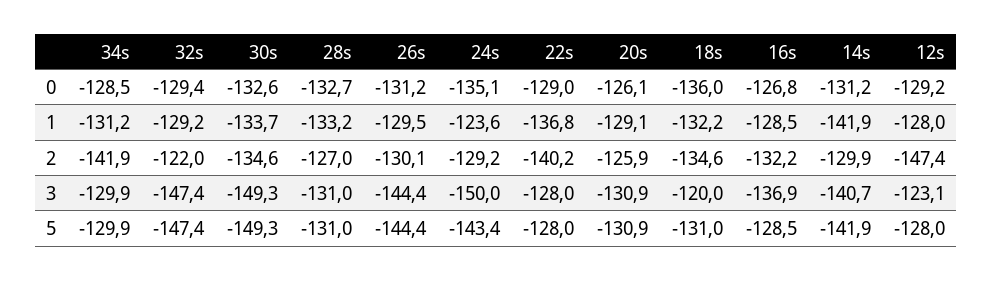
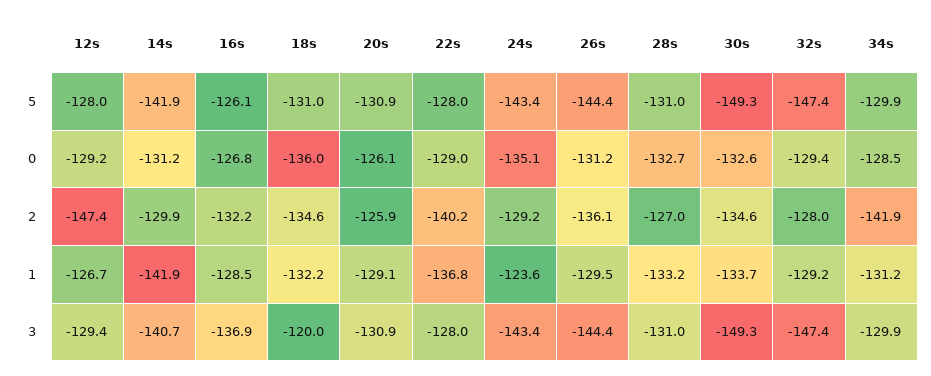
12s, 1: -128 -> -126.7
32s, 2: -122 -> -128
26s, 2: -130.1 -> -136.1
24s, 3: -150 -> -143.4
12s, 3: -123.1 -> -129.4
16s, 5: -128.5 -> -126.1

